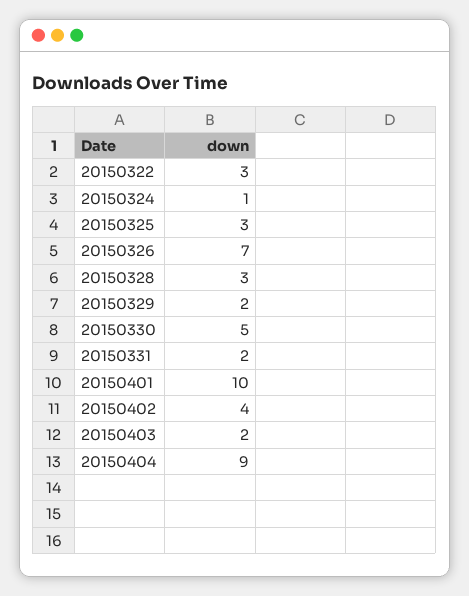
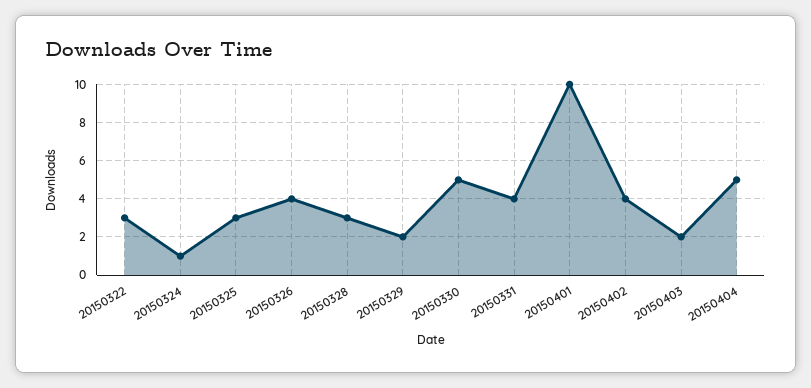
20150326: 7 -> 4
20150331: 2 -> 4
20150404: 9 -> 5

